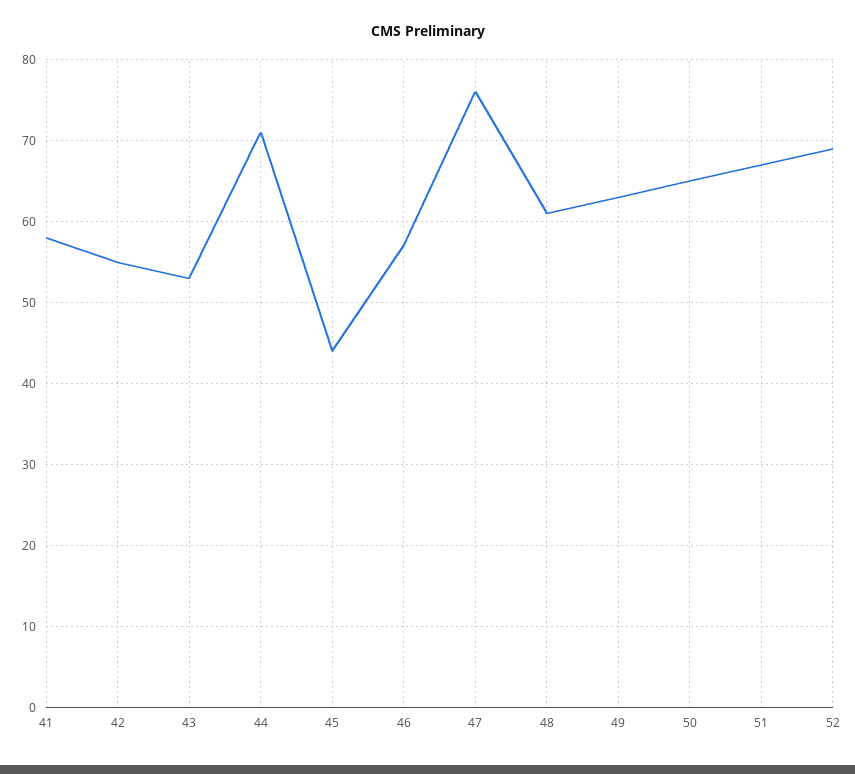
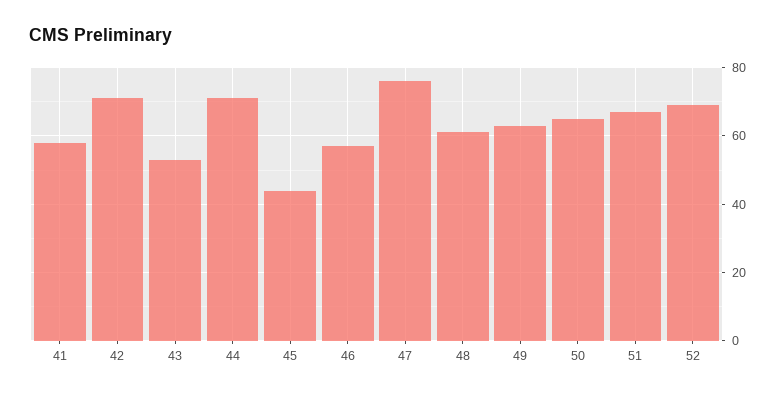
42: 55 -> 70

